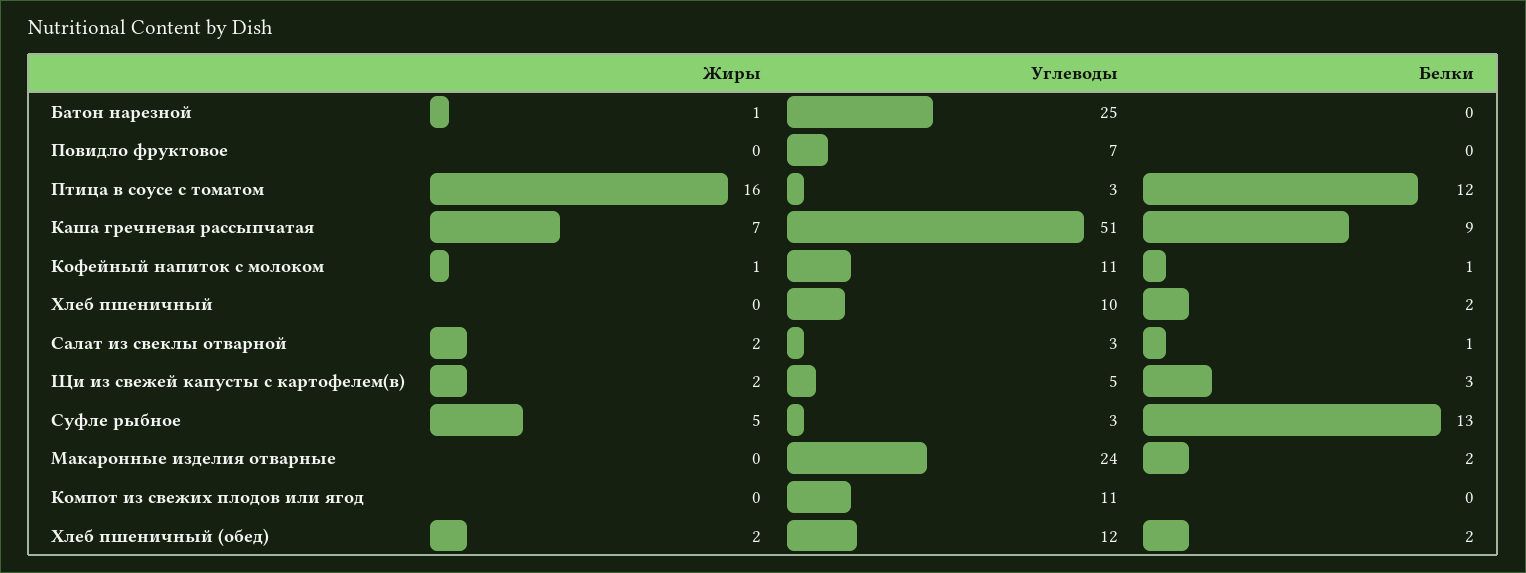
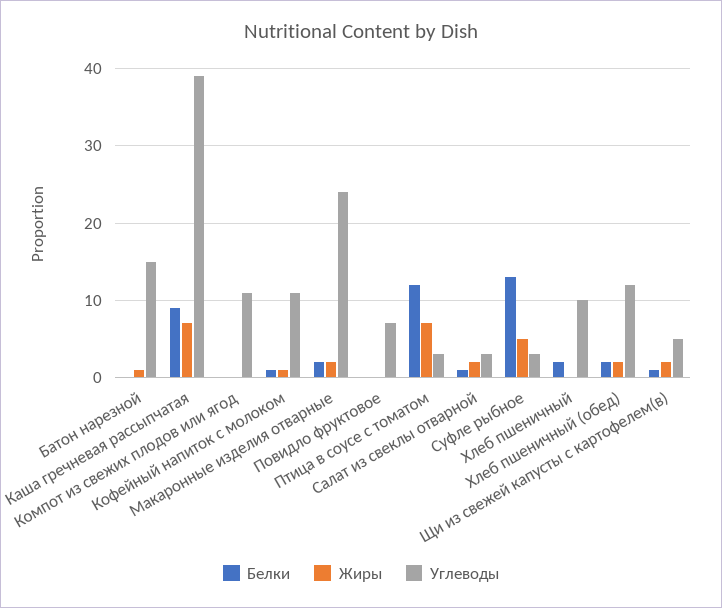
Углеводы, Батон нарезной: 25 -> 15
Жиры, Птица в соусе с томатом: 16 -> 7
Углеводы, Каша гречневая рассыпчатая: 51 -> 39
Белки, Щи из свежей капусты с картофелем(в): 3 -> 1
Жиры, Макаронные изделия отварные: 0 -> 2

